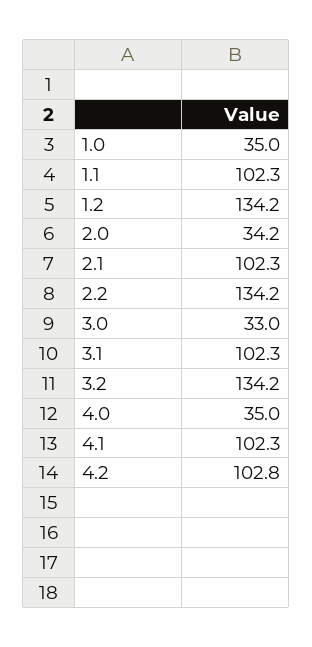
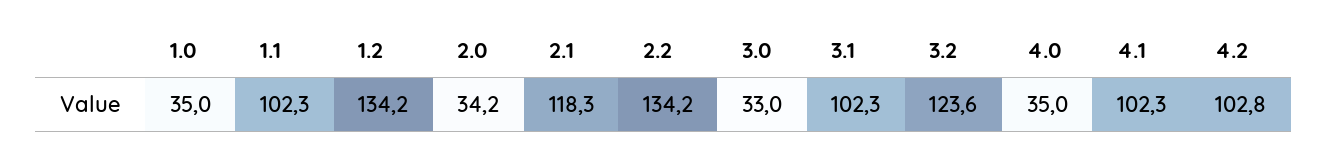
2.1: 102.3 -> 118.3
3.2: 134.2 -> 123.6

